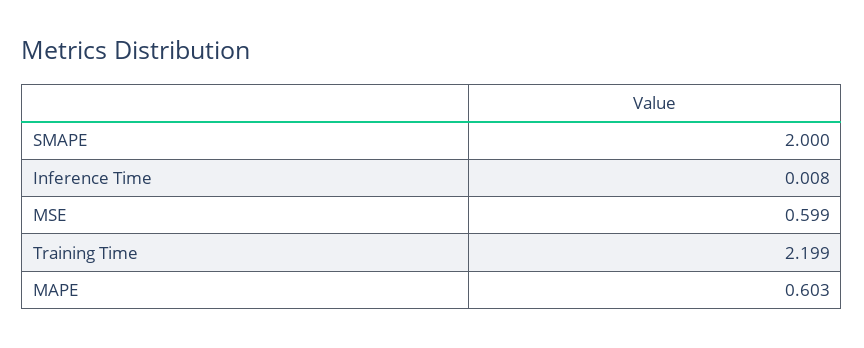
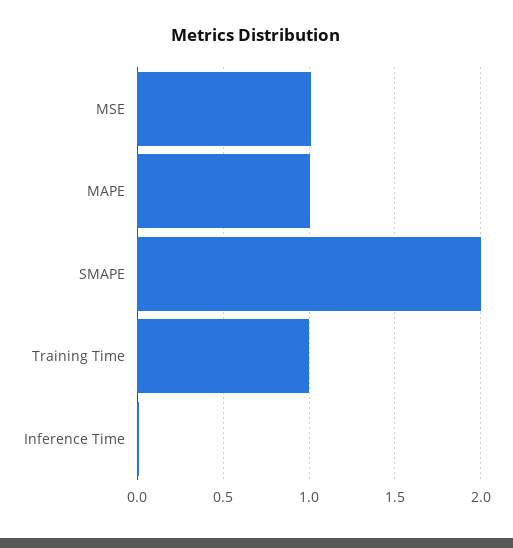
MSE: 0.599 -> 1
Training Time: 2.199 -> 1
MAPE: 0.603 -> 1

